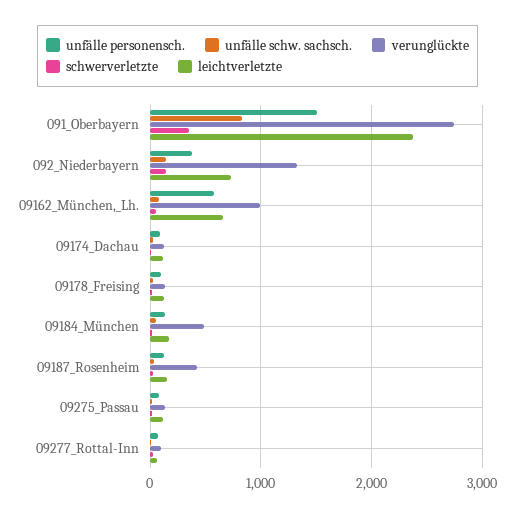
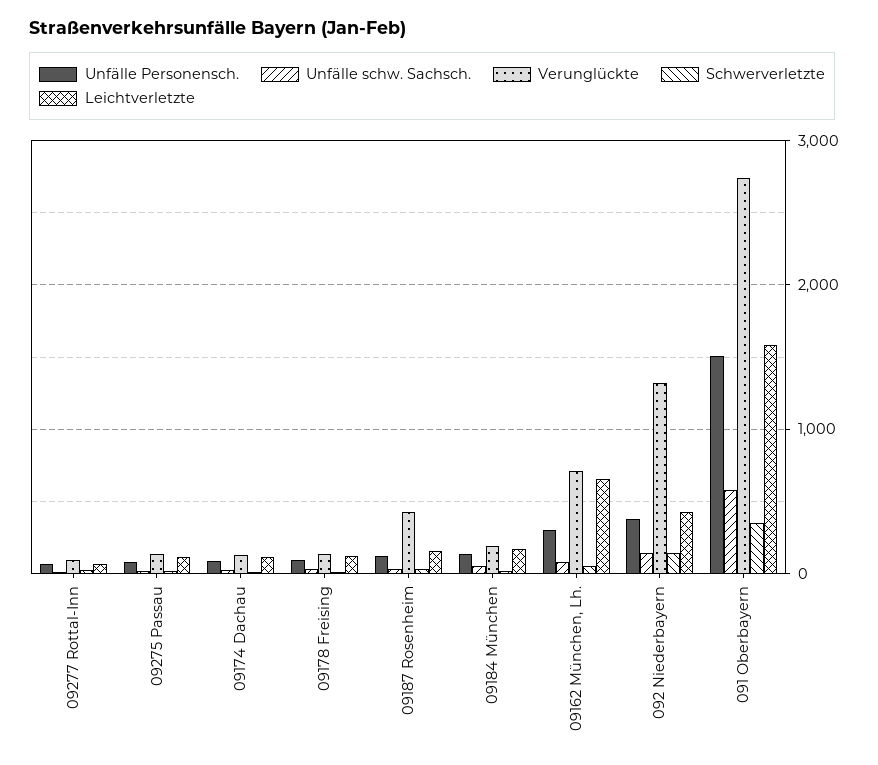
unfälle schw. sachsch., 091_Oberbayern: 800 -> 600
leichtverletzte, 091_Oberbayern: 2400 -> 1600
leichtverletzte, 092_Niederbayern: 700 -> 400
unfälle personensch., 09162_München,_Lh.: 600 -> 300
verunglückte, 09162_München,_Lh.: 1000 -> 700
verunglückte, 09184_München: 500 -> 200

